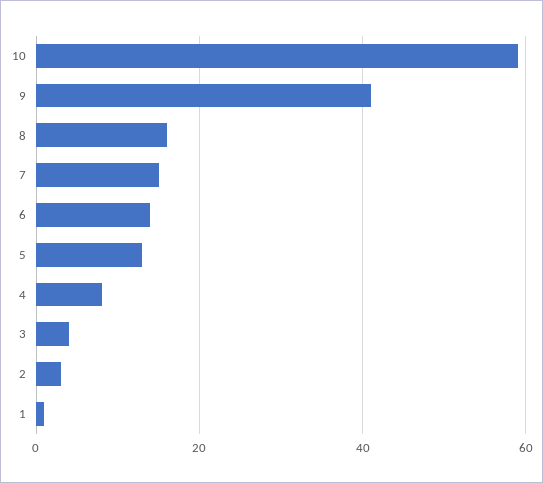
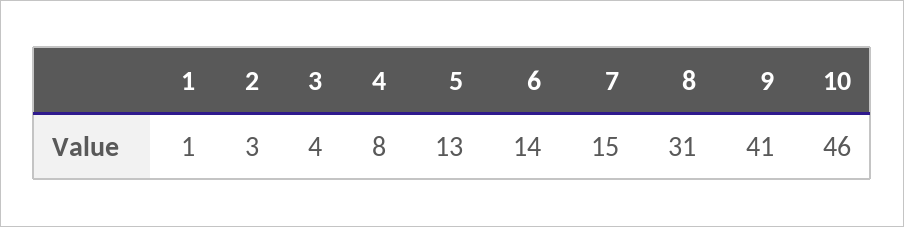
10: 60 -> 46
8: 15 -> 31

